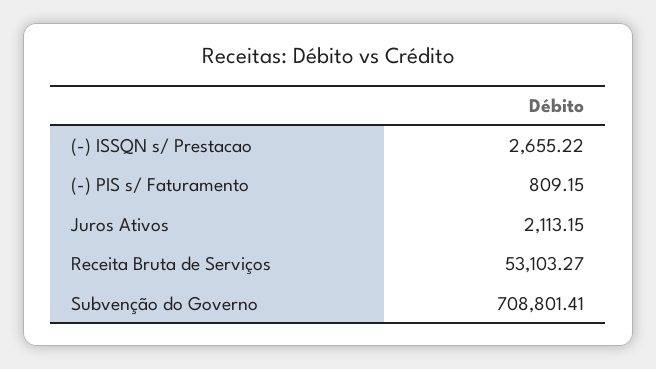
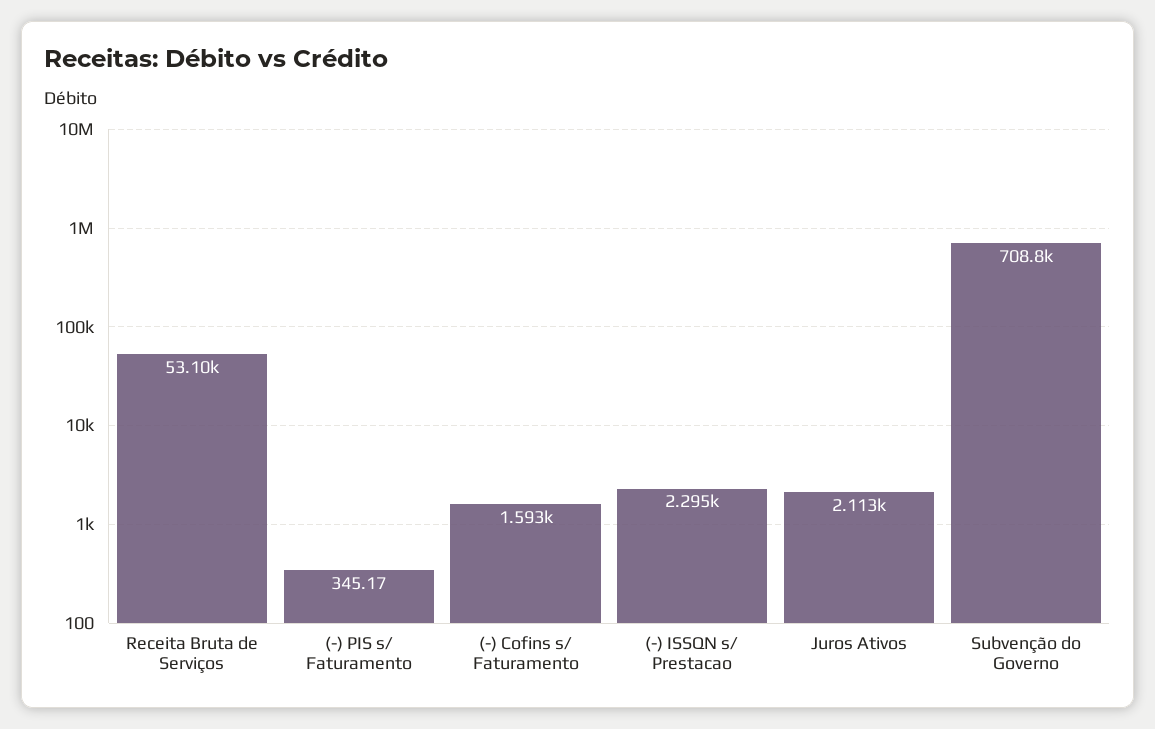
(-) ISSQN s/ Prestacao: 2655.22 -> 2295
(-) PIS s/ Faturamento: 809.15 -> 345.17
(-) Cofins s/ Faturamento: none -> 1593

